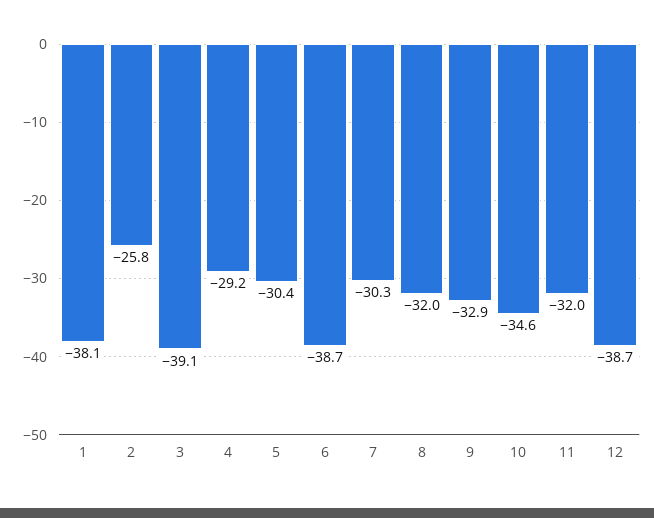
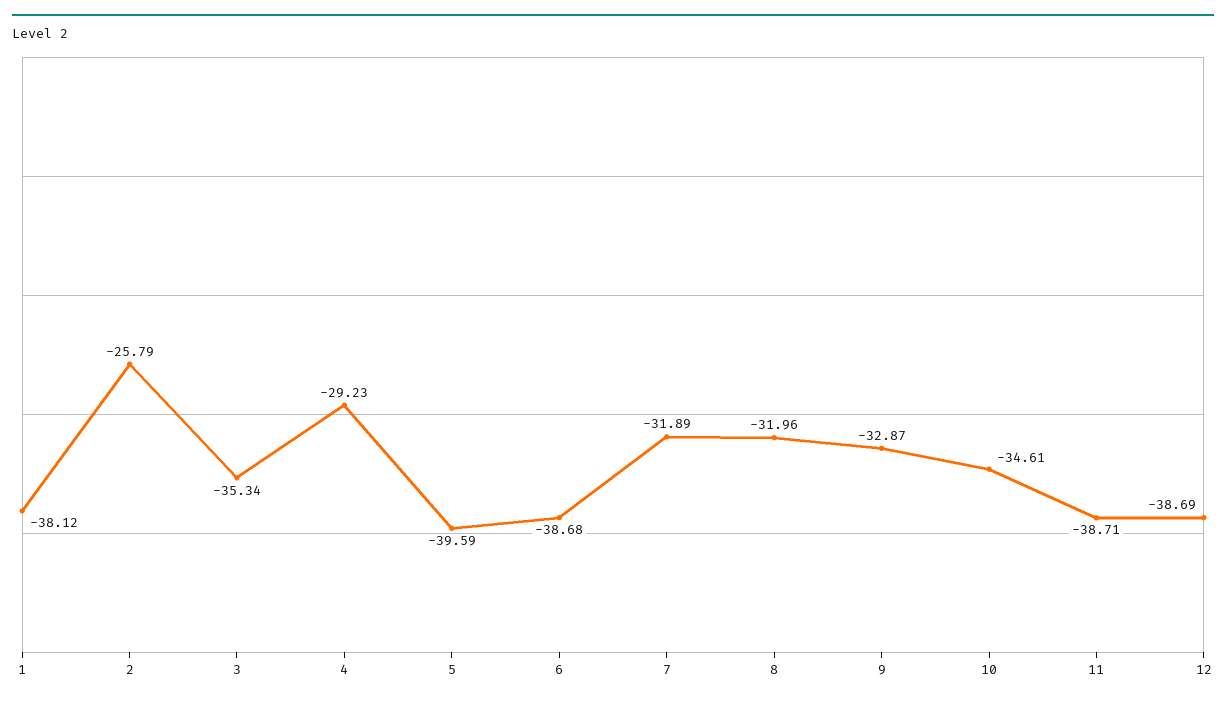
3: -39.1 -> -35.34
5: -30.4 -> -39.59
7: -30.3 -> -31.89
11: -32 -> -38.71

